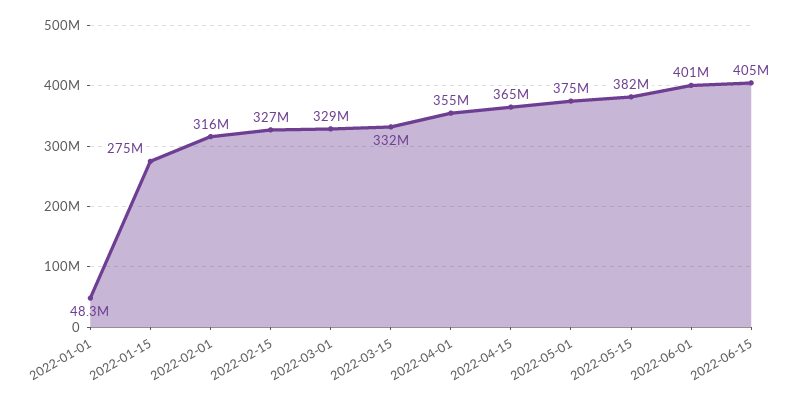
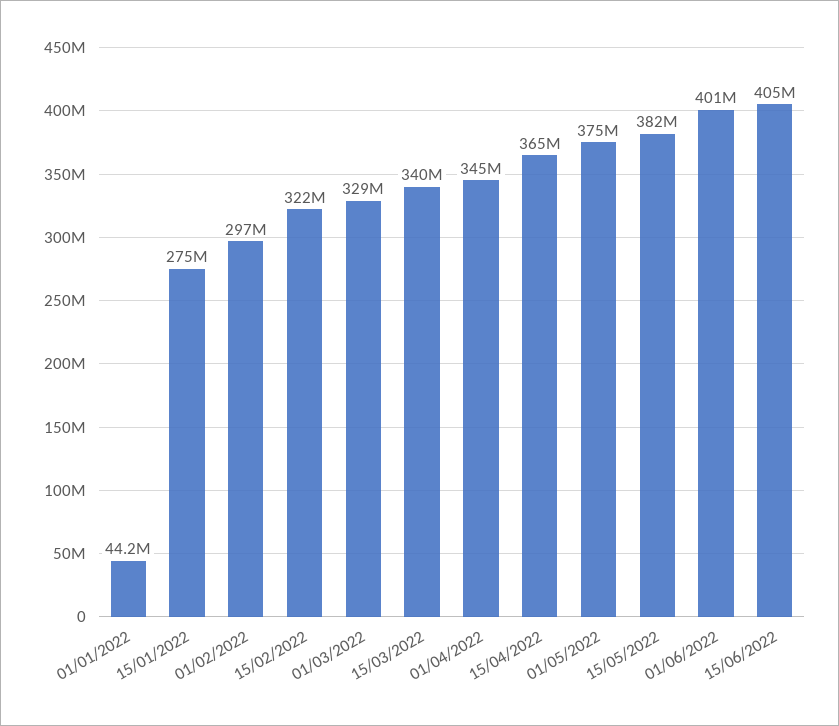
2022-01-01: 48300000 -> 44200000
2022-02-01: 316000000 -> 297000000
2022-02-15: 327000000 -> 322000000
2022-03-15: 332000000 -> 340000000
2022-04-01: 355000000 -> 345000000

